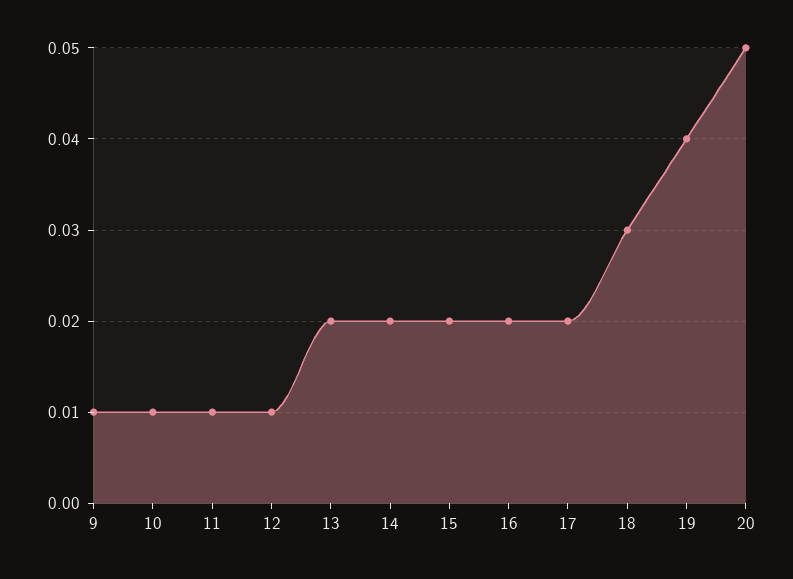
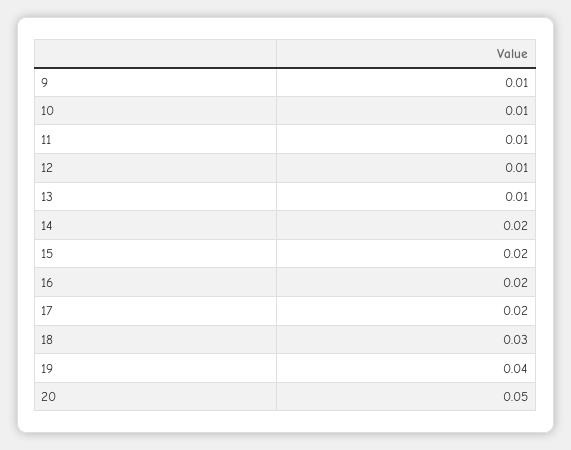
13: 0.02 -> 0.01

